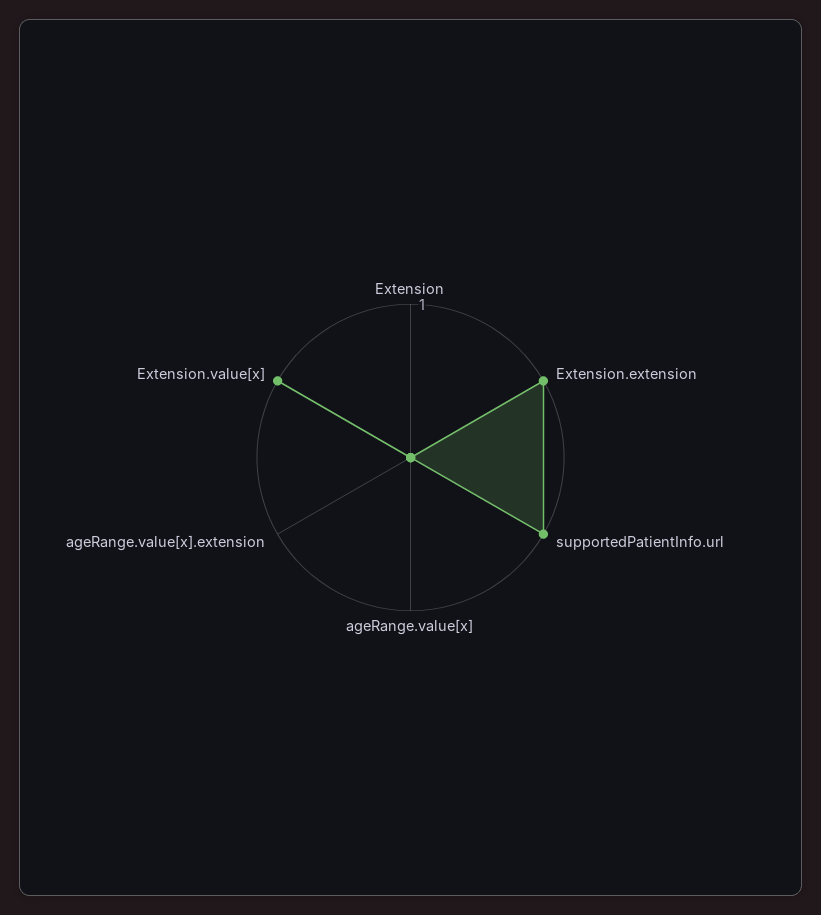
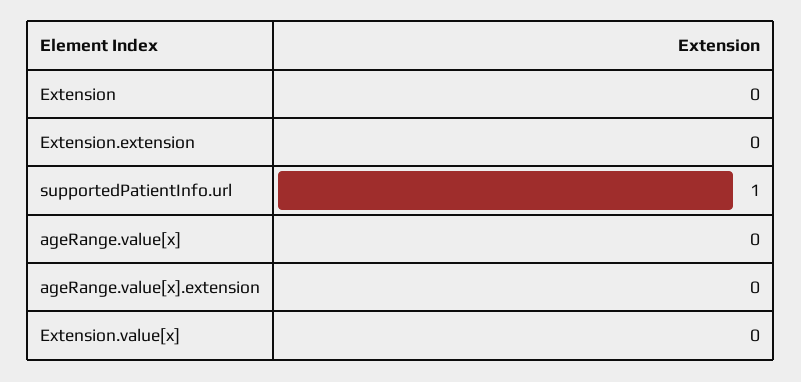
Extension.extension: 1 -> 0
Extension.value[x]: 1 -> 0

